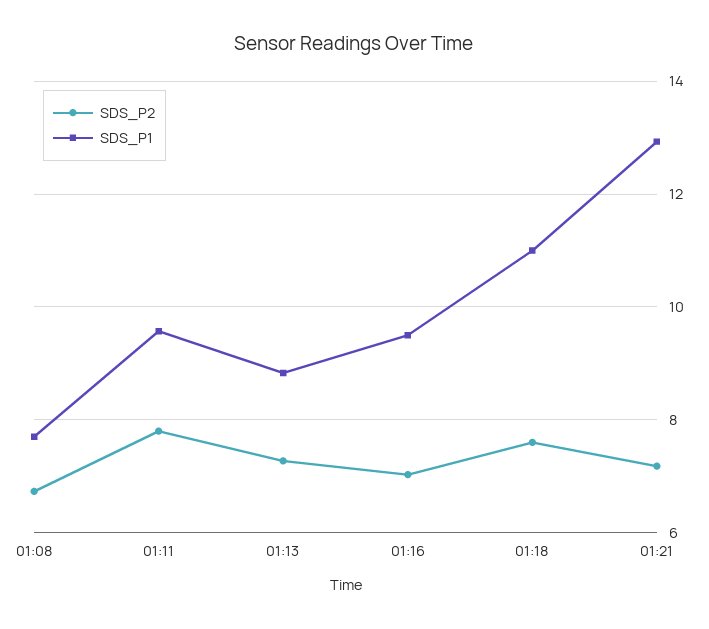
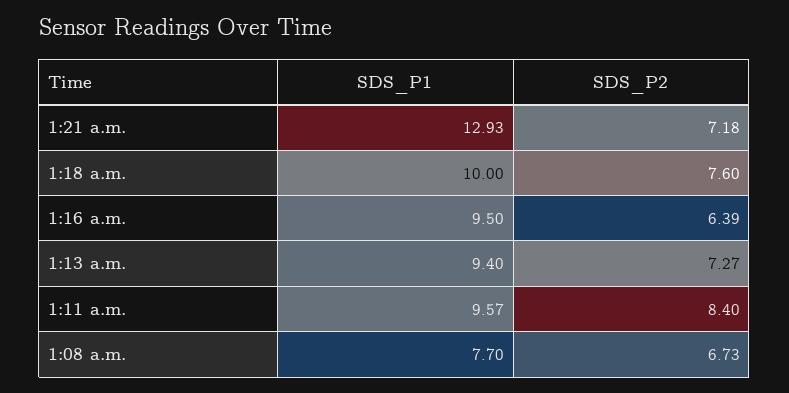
SDS_P2, 01:11: 7.8 -> 8.4
SDS_P1, 01:13: 8.8 -> 9.4
SDS_P2, 01:16: 7 -> 6.39
SDS_P1, 01:18: 11 -> 10

